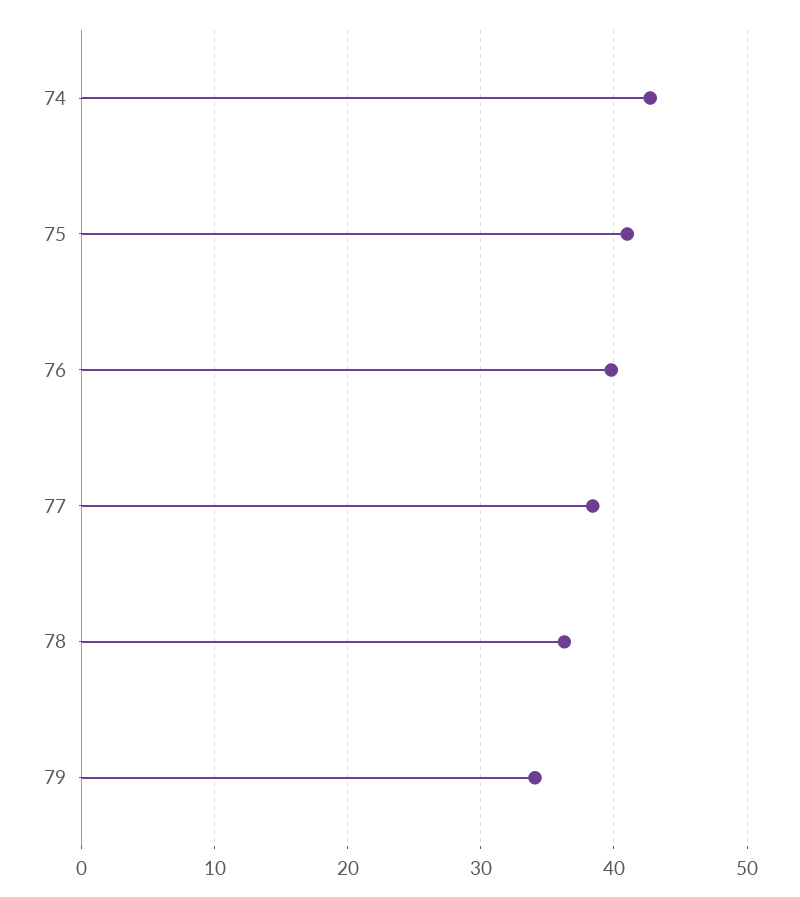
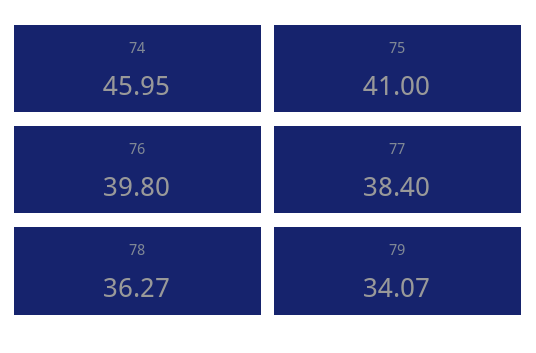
74: 43 -> 45.95

